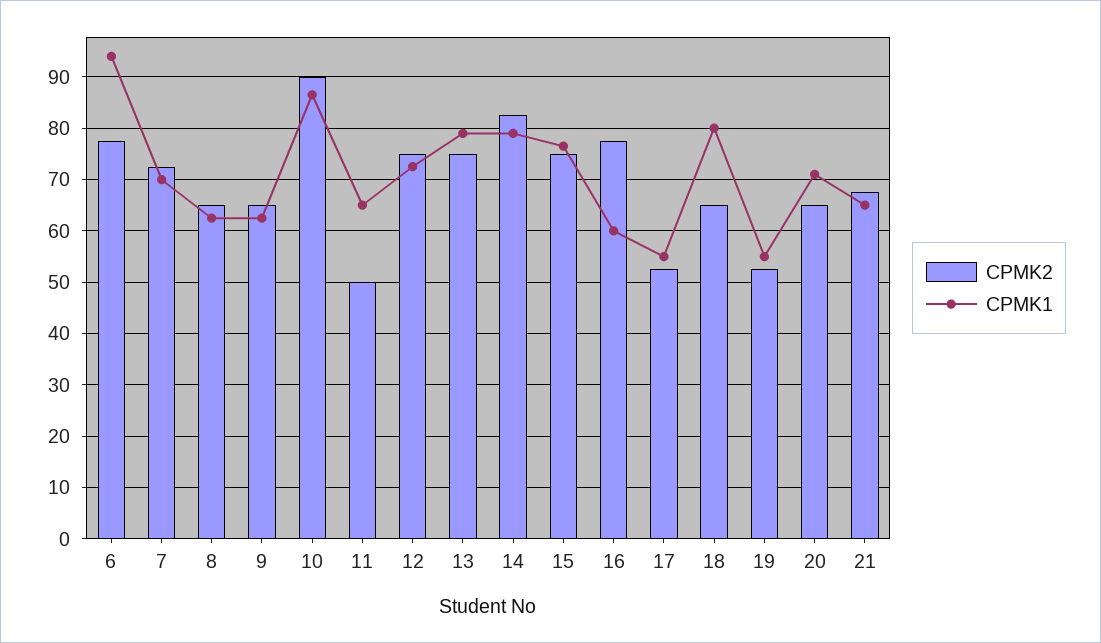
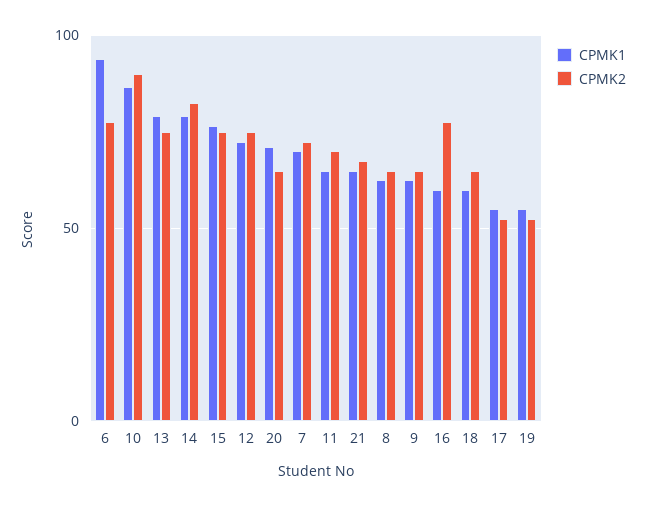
CPMK2, 11: 50 -> 70
CPMK1, 18: 80 -> 60

